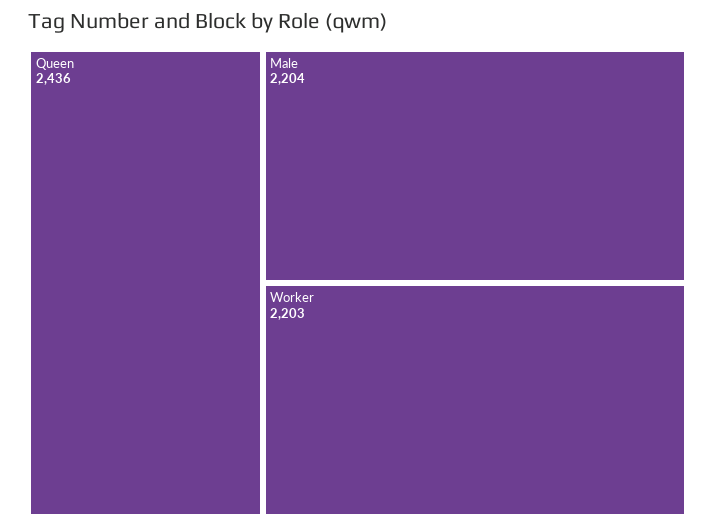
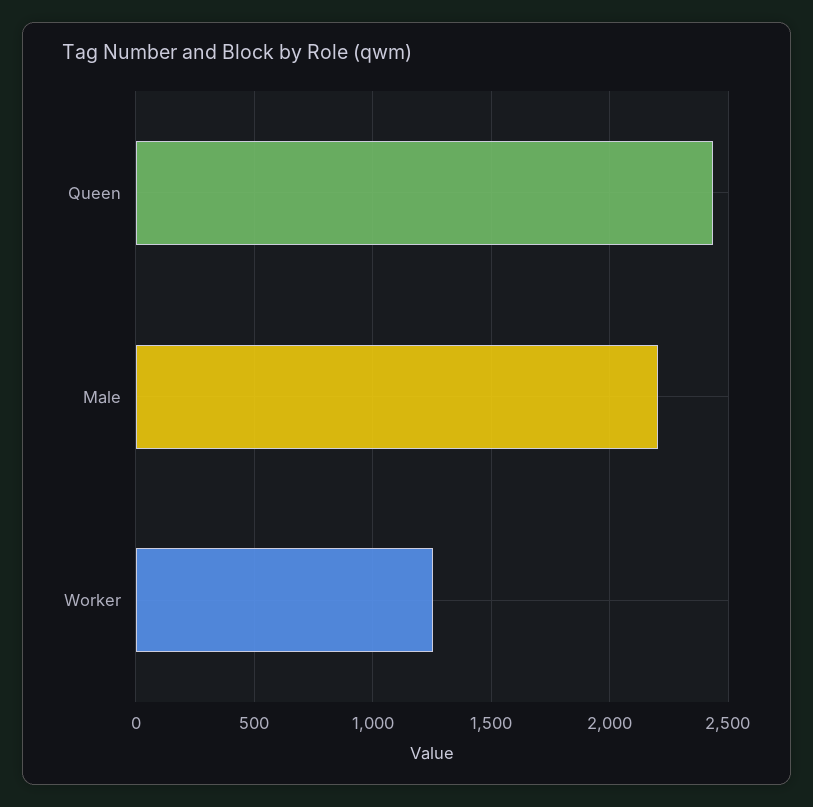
Worker: 2203 -> 1250

